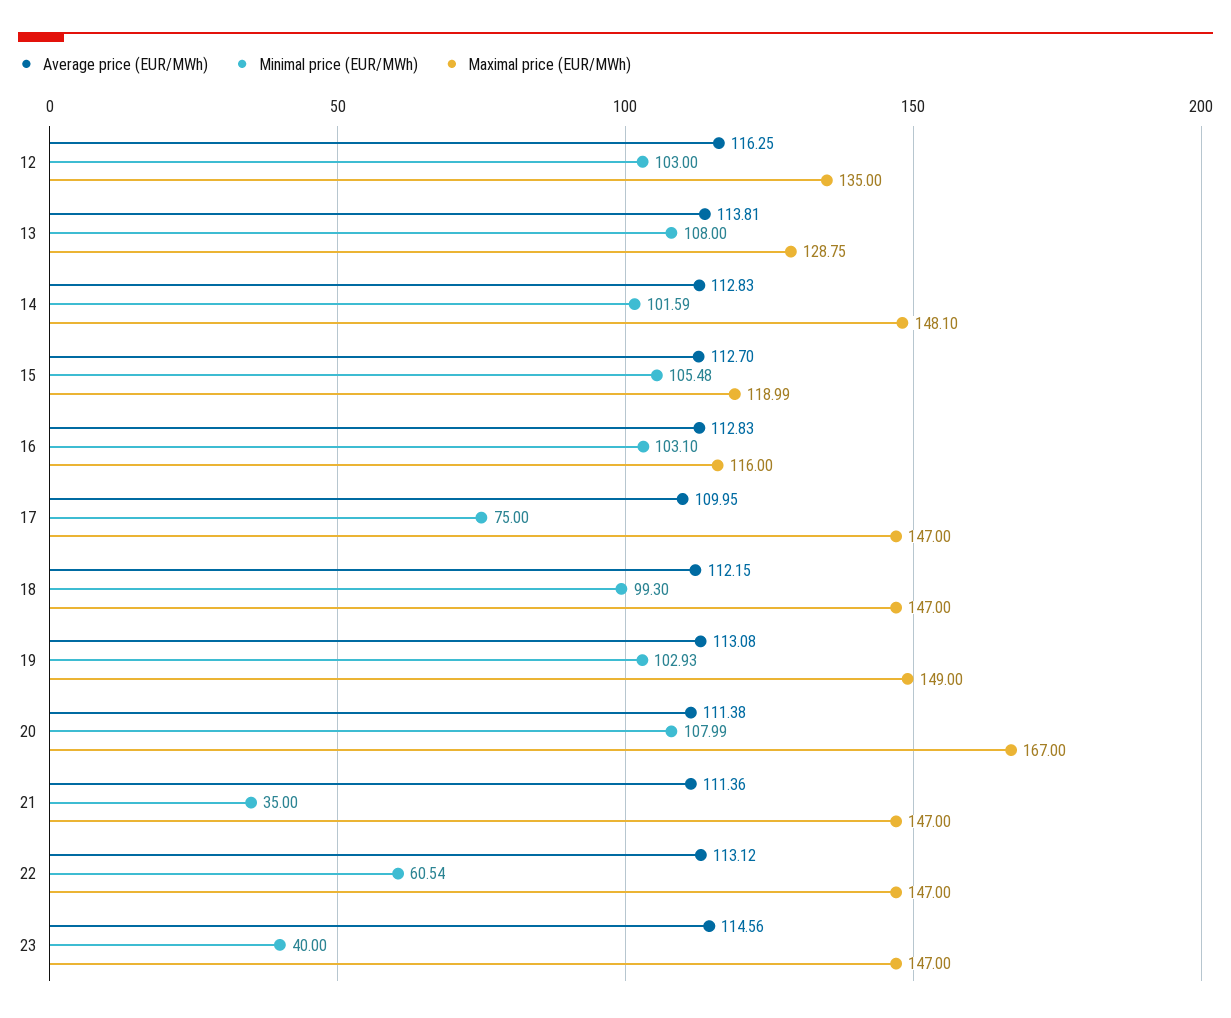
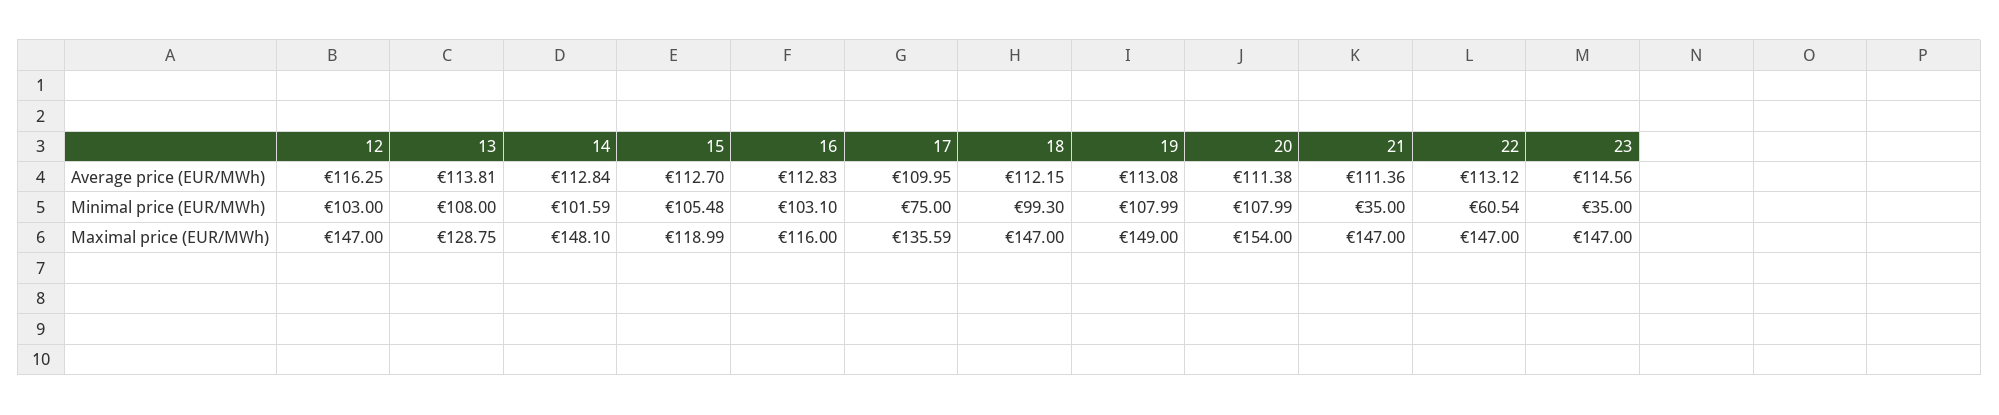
Maximal price (EUR/MWh), 12: 135 -> 147
Average price (EUR/MWh), 14: 112.83 -> 112.84
Maximal price (EUR/MWh), 17: 147 -> 135.59
Minimal price (EUR/MWh), 19: 102.93 -> 107.99
Maximal price (EUR/MWh), 20: 167 -> 154
Minimal price (EUR/MWh), 23: 40 -> 35

